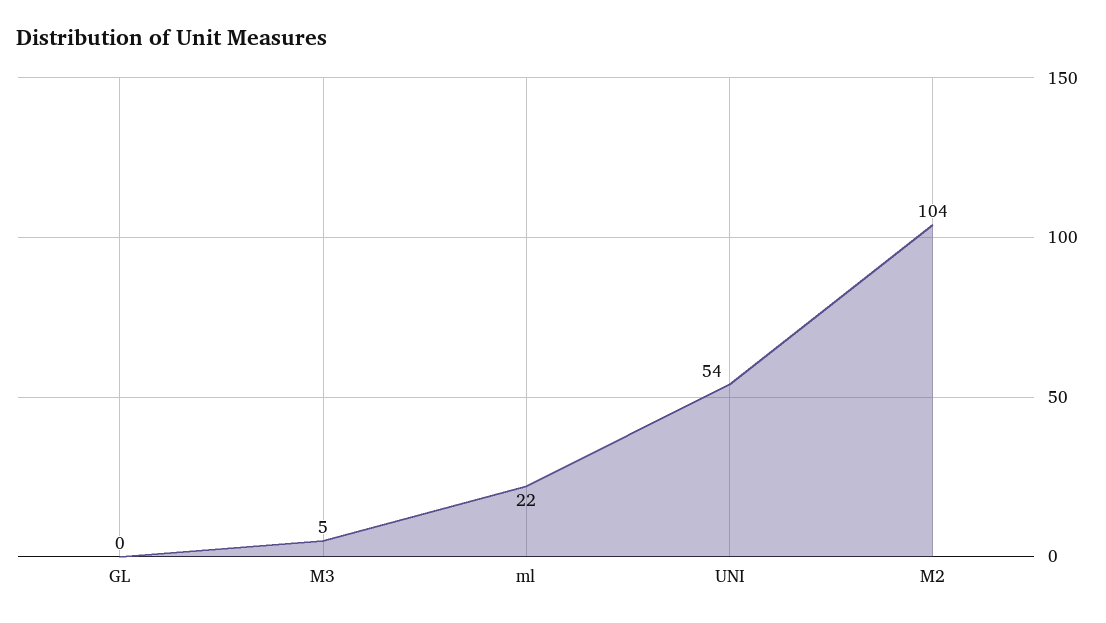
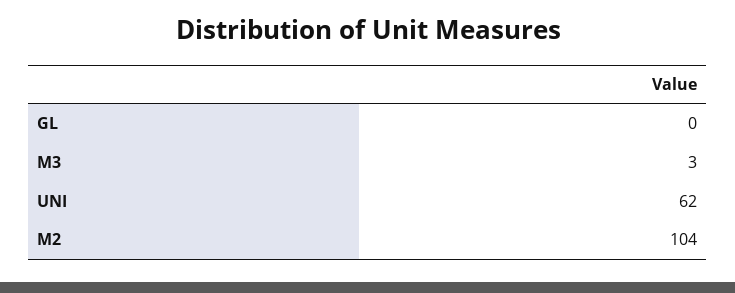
M3: 5 -> 3
ml: 22 -> none
UNI: 54 -> 62

